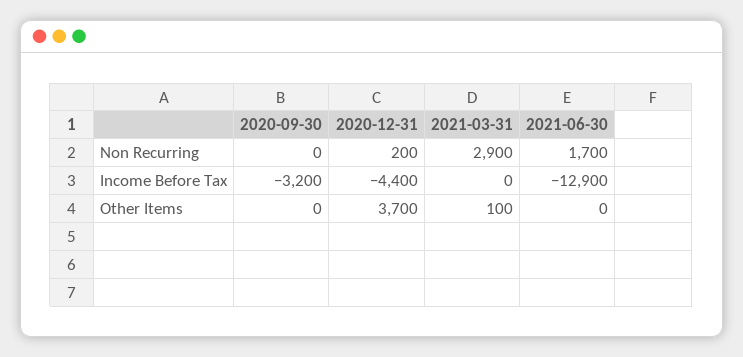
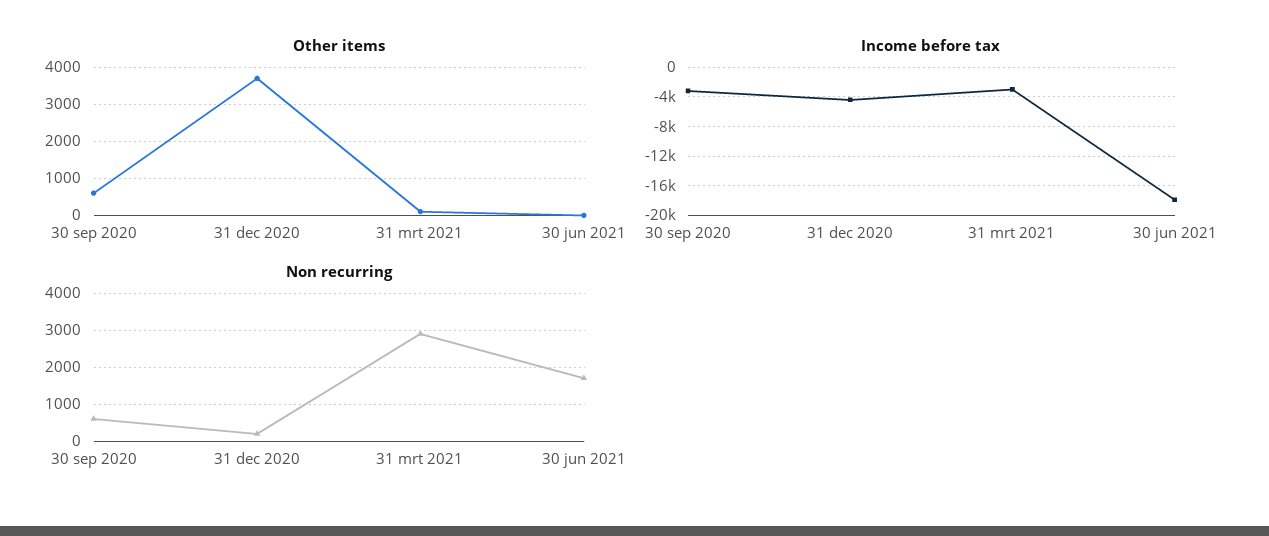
Non Recurring, 2020-09-30: 0 -> 600
Income Before Tax, 2021-03-31: 0 -> -3000
Income Before Tax, 2021-06-30: -12900 -> -18000
Other Items, 2020-09-30: 0 -> 600

